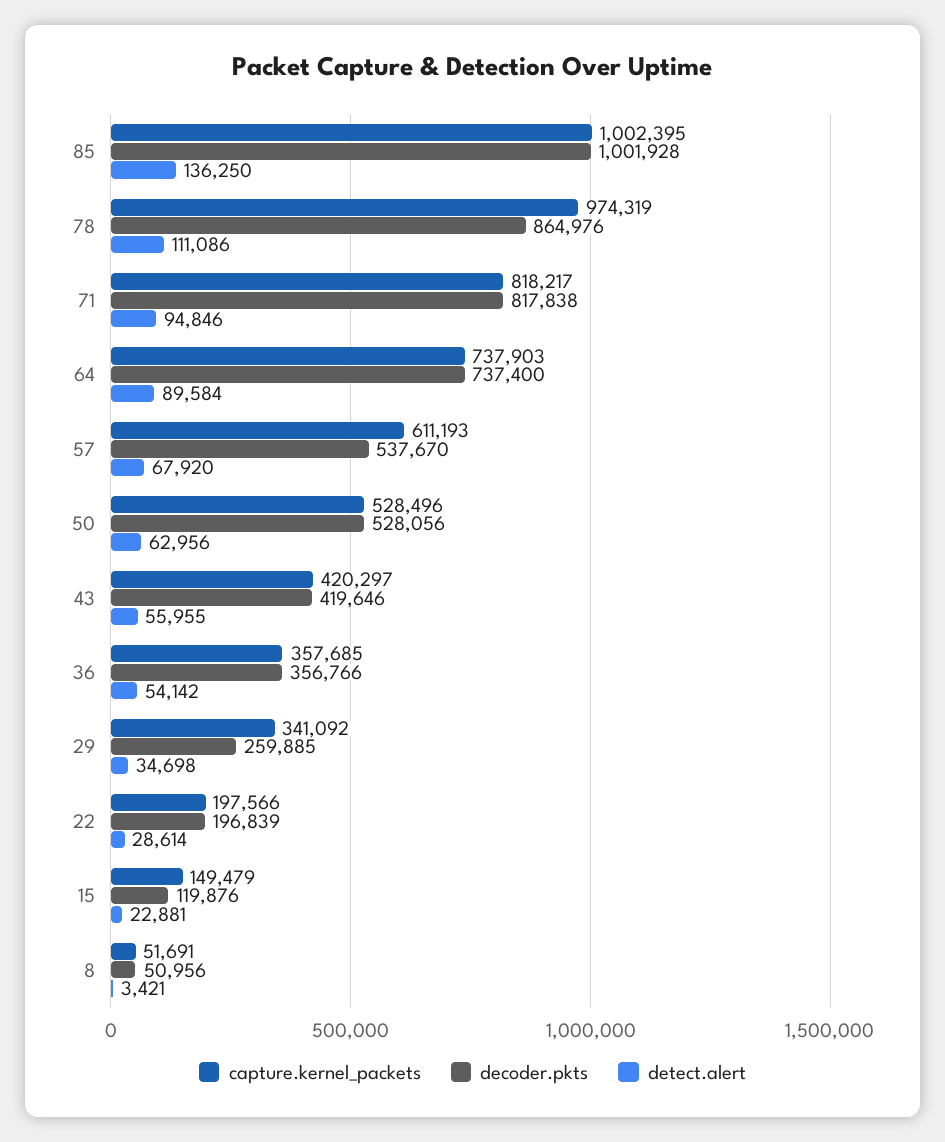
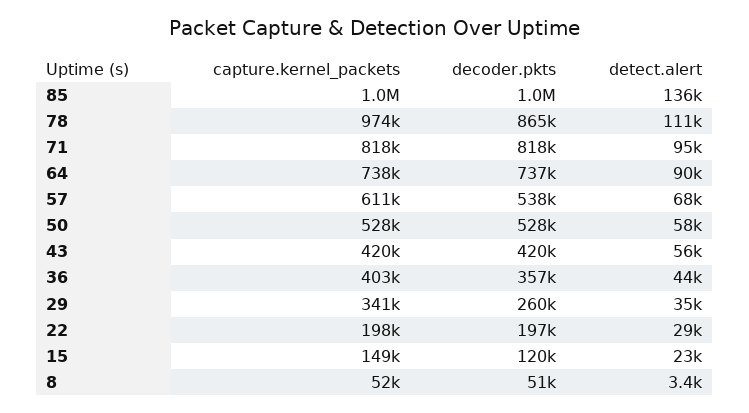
detect.alert, 50: 62956 -> 58000
capture.kernel_packets, 36: 357685 -> 403000
detect.alert, 36: 54142 -> 44000

